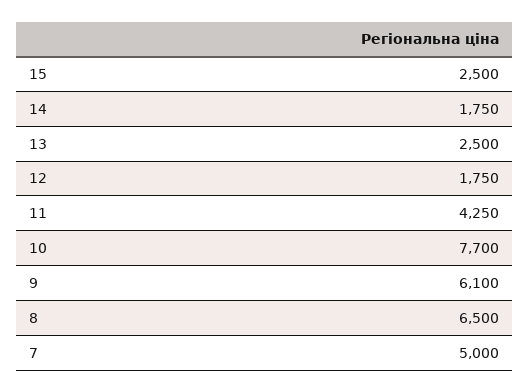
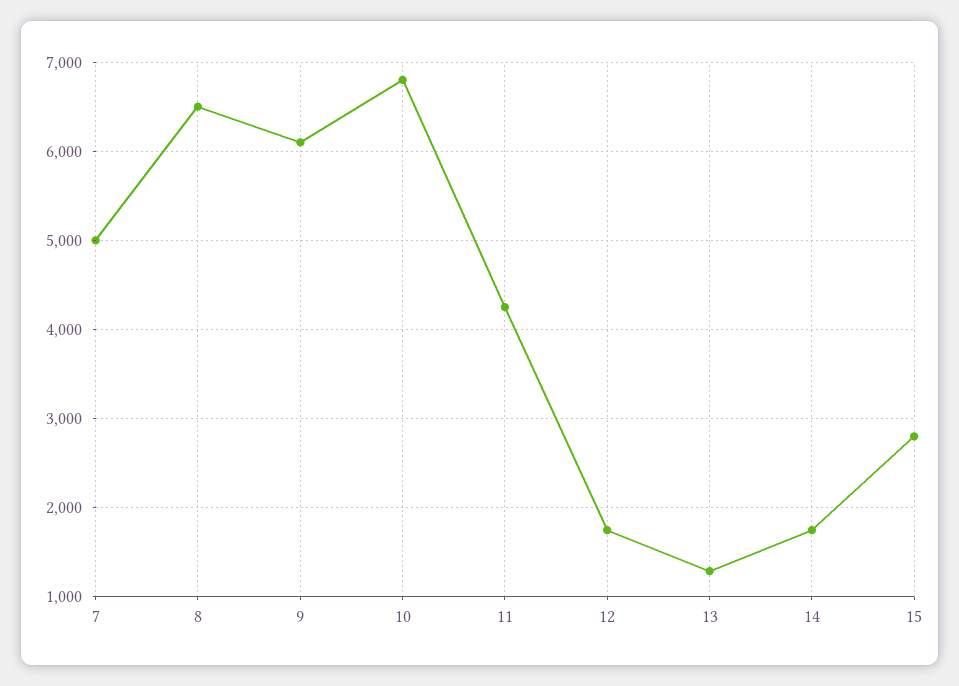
15: 2500 -> 2800
13: 2500 -> 1300
10: 7700 -> 6800

